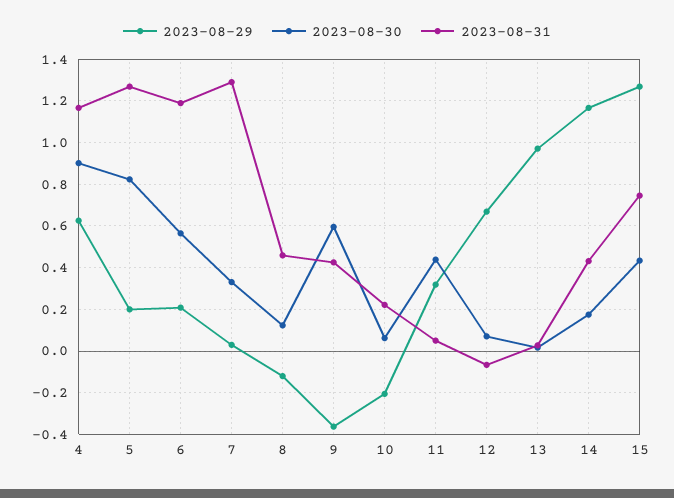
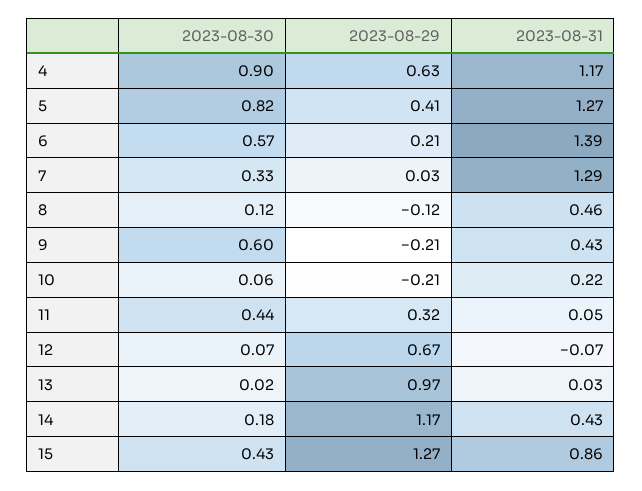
2023-08-29, 5: 0.2 -> 0.41
2023-08-31, 6: 1.2 -> 1.39
2023-08-29, 9: -0.35 -> -0.21
2023-08-31, 15: 0.75 -> 0.86

